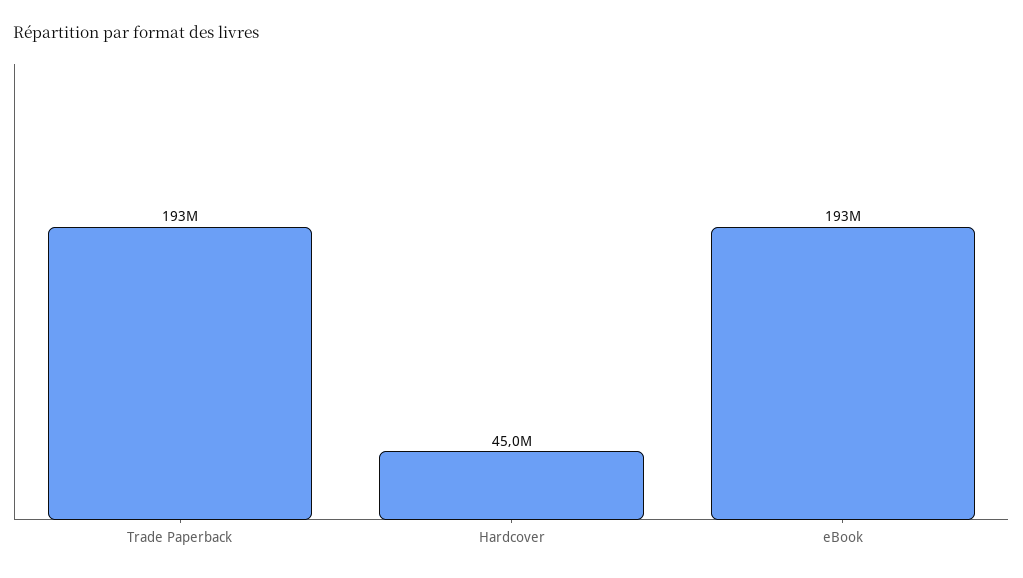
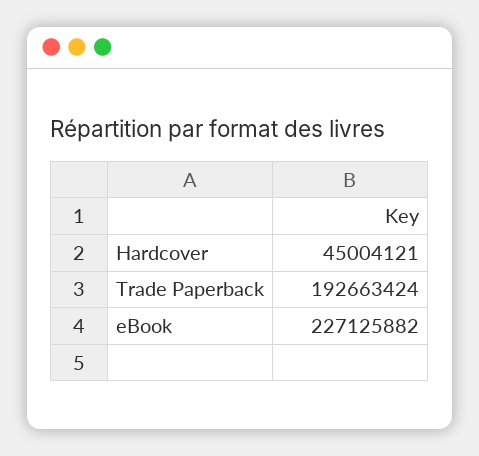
eBook: 193000000 -> 227125882

